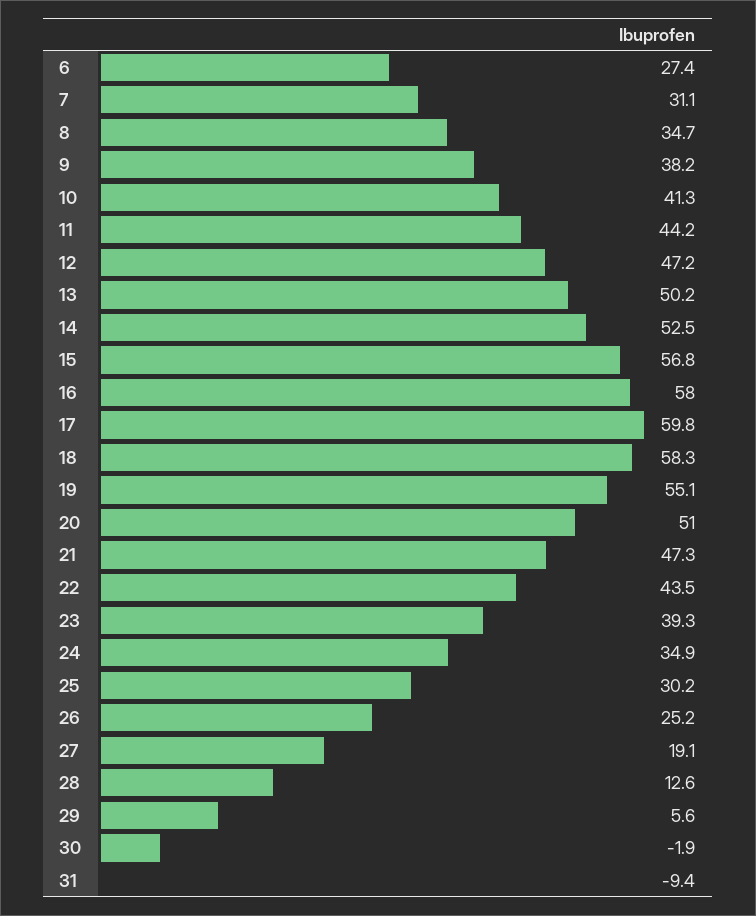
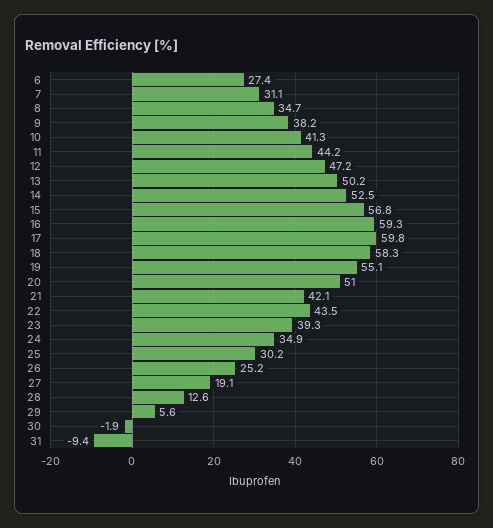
16: 58 -> 59.3
21: 47.3 -> 42.1

